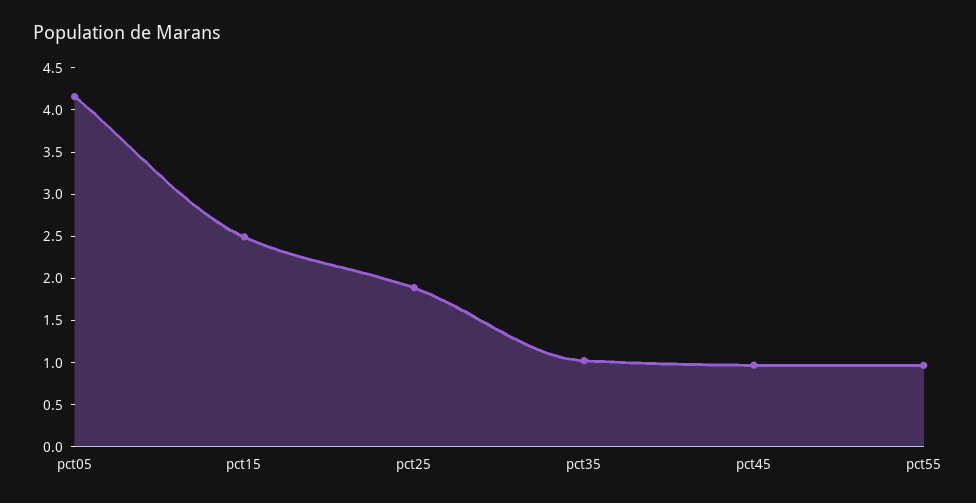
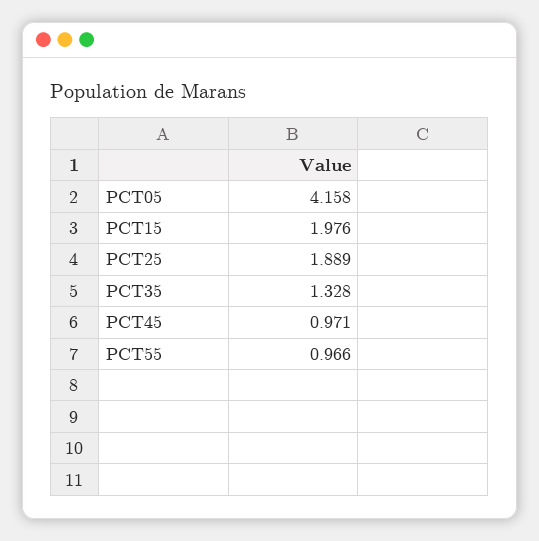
pct15: 2.5 -> 1.976
pct35: 1 -> 1.328

